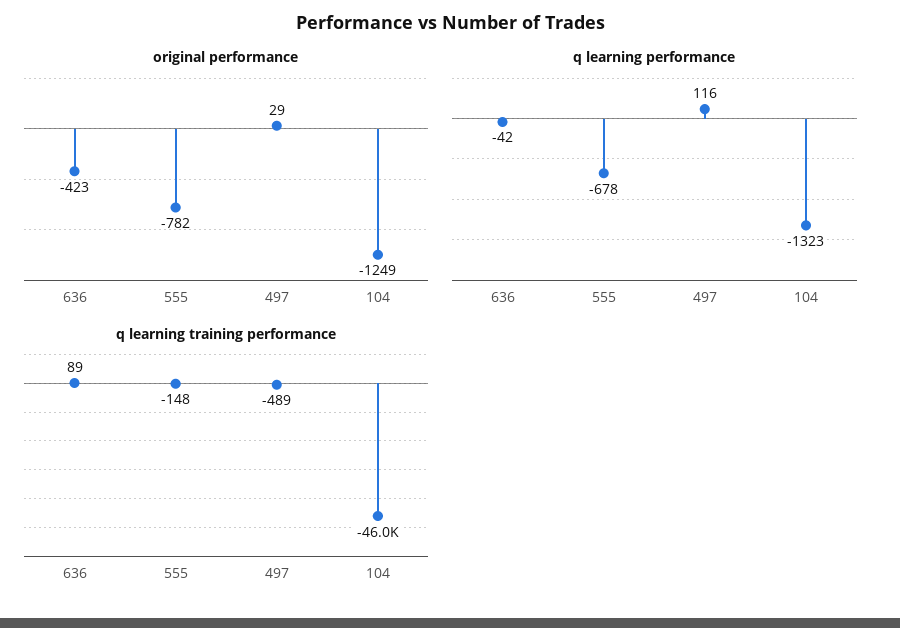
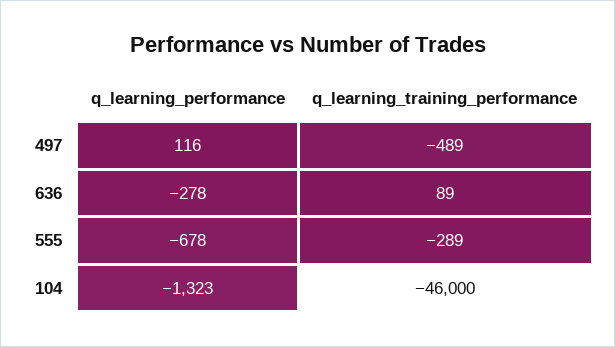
original performance, 636: -423 -> none
original performance, 555: -782 -> none
original performance, 497: 29 -> none
original performance, 104: -1249 -> none
q learning performance, 636: -42 -> -278
q learning training performance, 555: -148 -> -289

